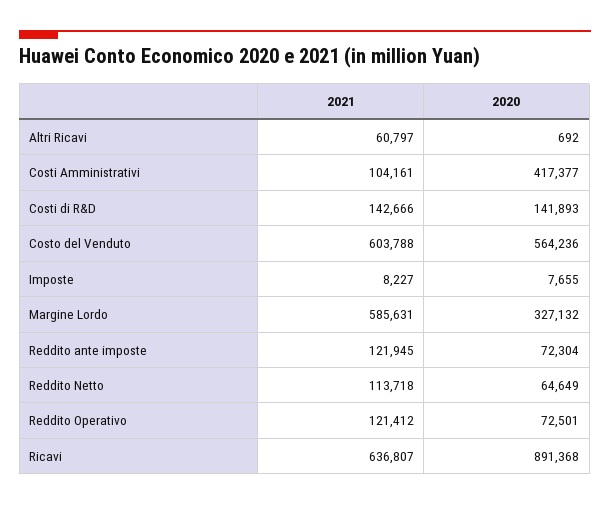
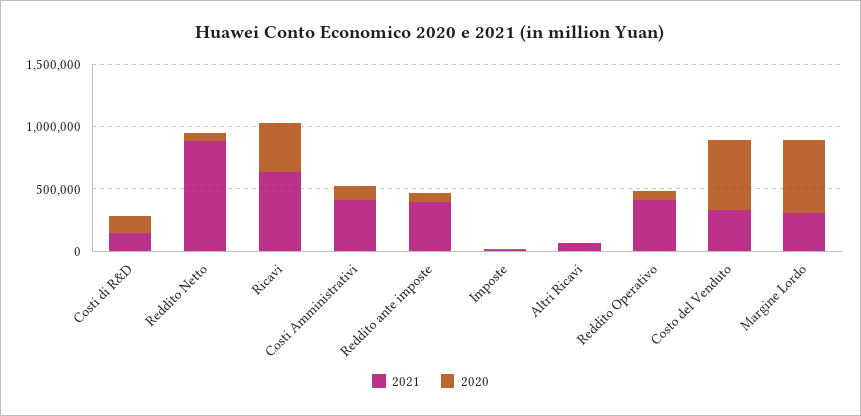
2021, Costi Amministrativi: 104161 -> 400000
2020, Costi Amministrativi: 417377 -> 100000
2021, Costo del Venduto: 603788 -> 300000
2021, Margine Lordo: 585631 -> 300000
2020, Margine Lordo: 327132 -> 600000
2021, Reddito ante imposte: 121945 -> 400000
2021, Reddito Netto: 113718 -> 900000
2021, Reddito Operativo: 121412 -> 400000
2020, Ricavi: 891368 -> 400000

